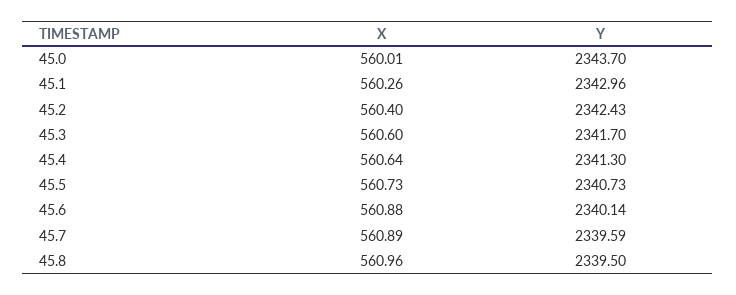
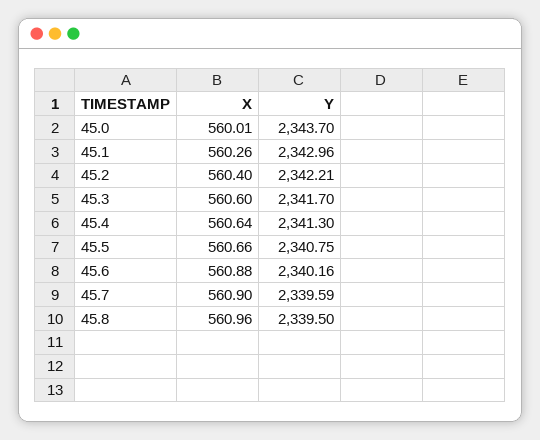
Y, 45.2: 2342.43 -> 2342.21
X, 45.5: 560.73 -> 560.66
Y, 45.5: 2340.73 -> 2340.75
Y, 45.6: 2340.14 -> 2340.16
X, 45.7: 560.89 -> 560.9

